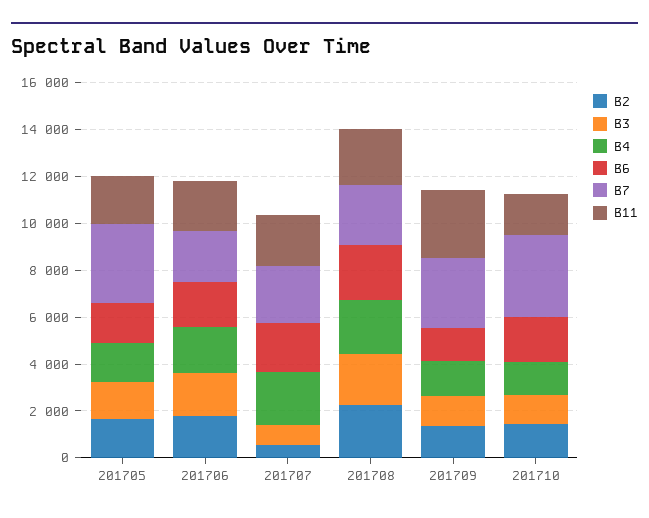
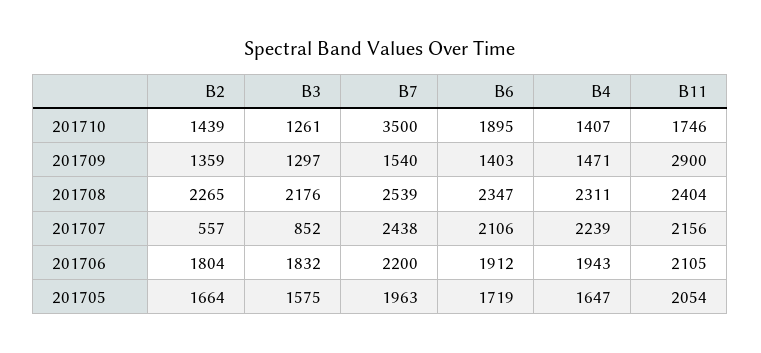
B7, 201705: 3500 -> 1963
B7, 201709: 3000 -> 1540

